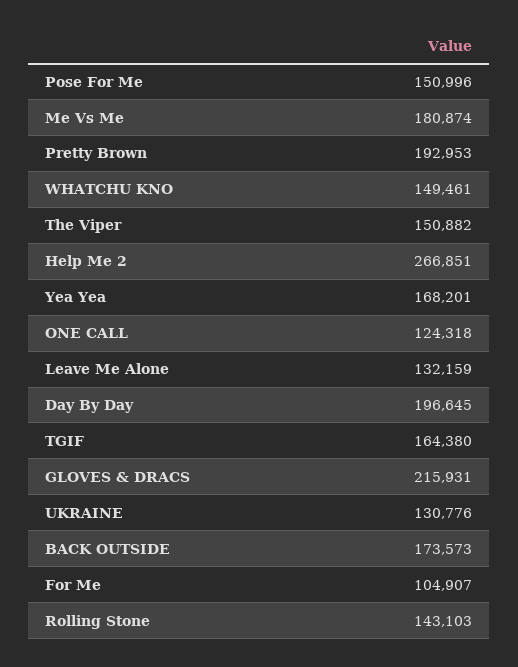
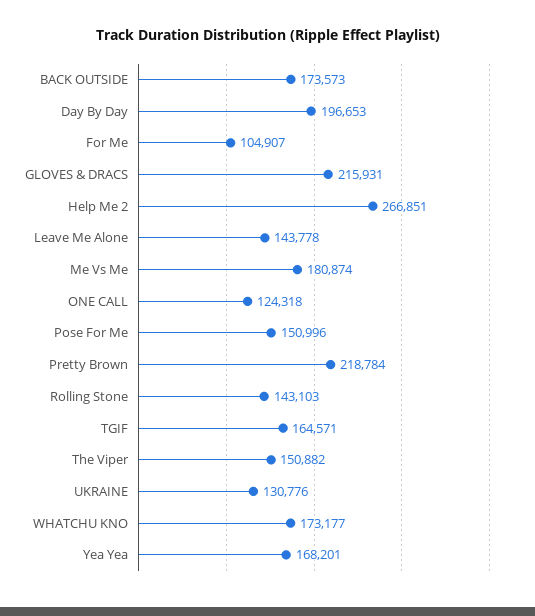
Pretty Brown: 192953 -> 218784
WHATCHU KNO: 149461 -> 173177
Leave Me Alone: 132159 -> 143778
Day By Day: 196645 -> 196653
TGIF: 164380 -> 164571

